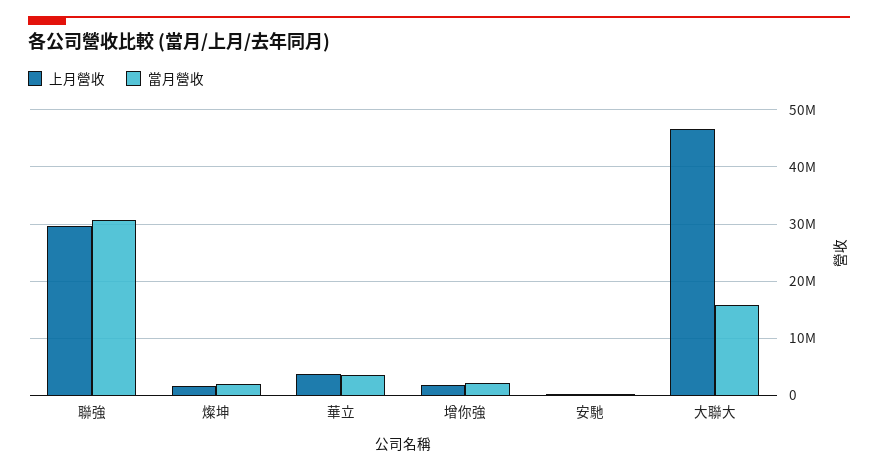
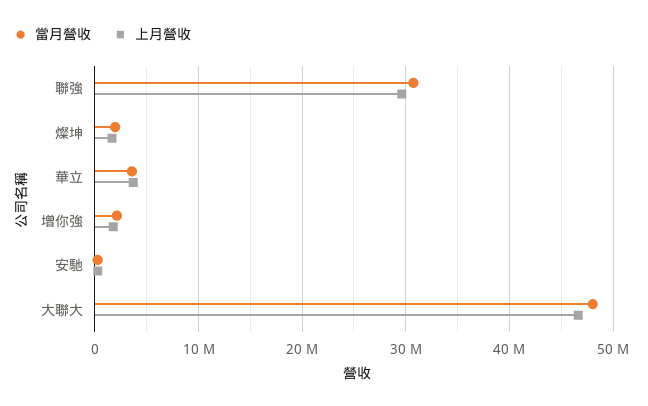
當月營收, 大聯大: 16000000 -> 48000000

